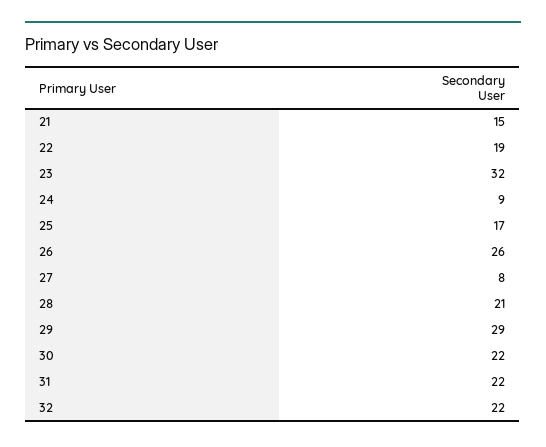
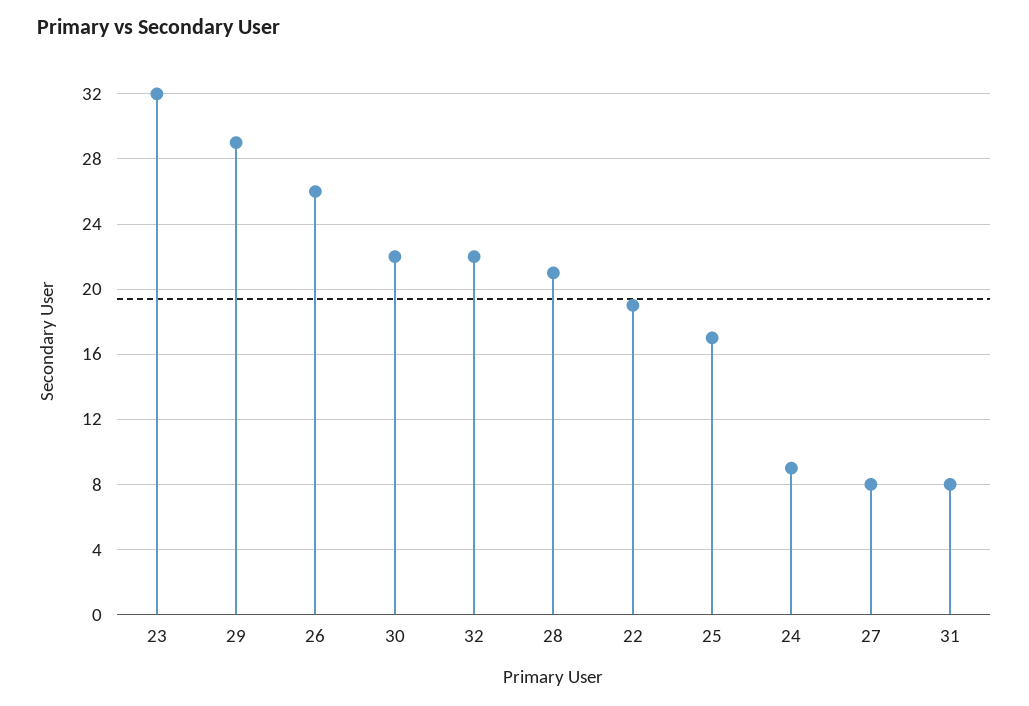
21: 15 -> none
31: 22 -> 8

